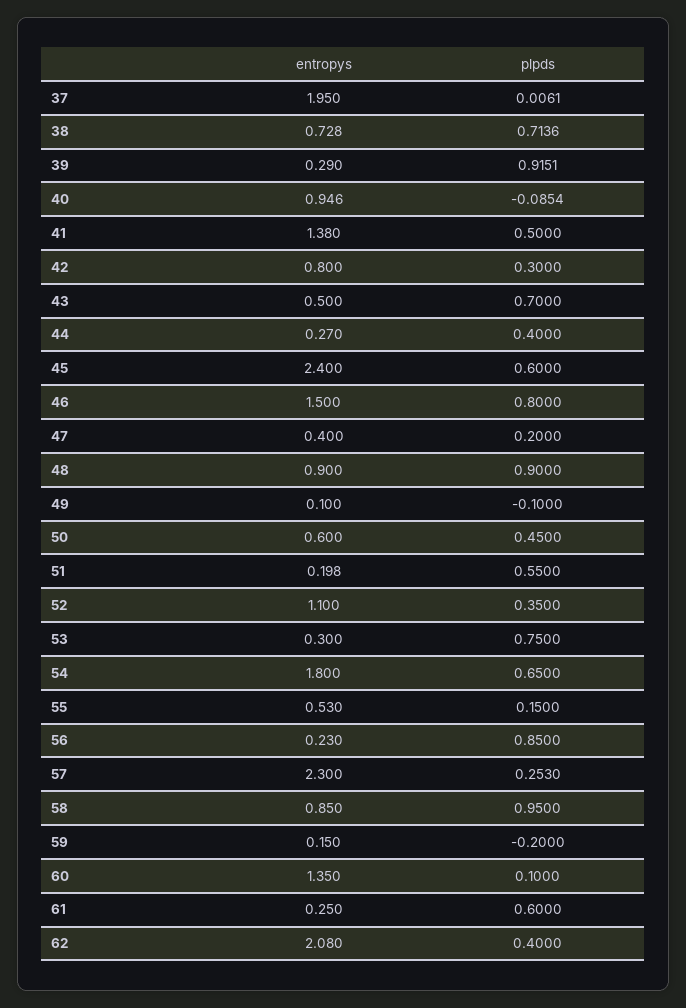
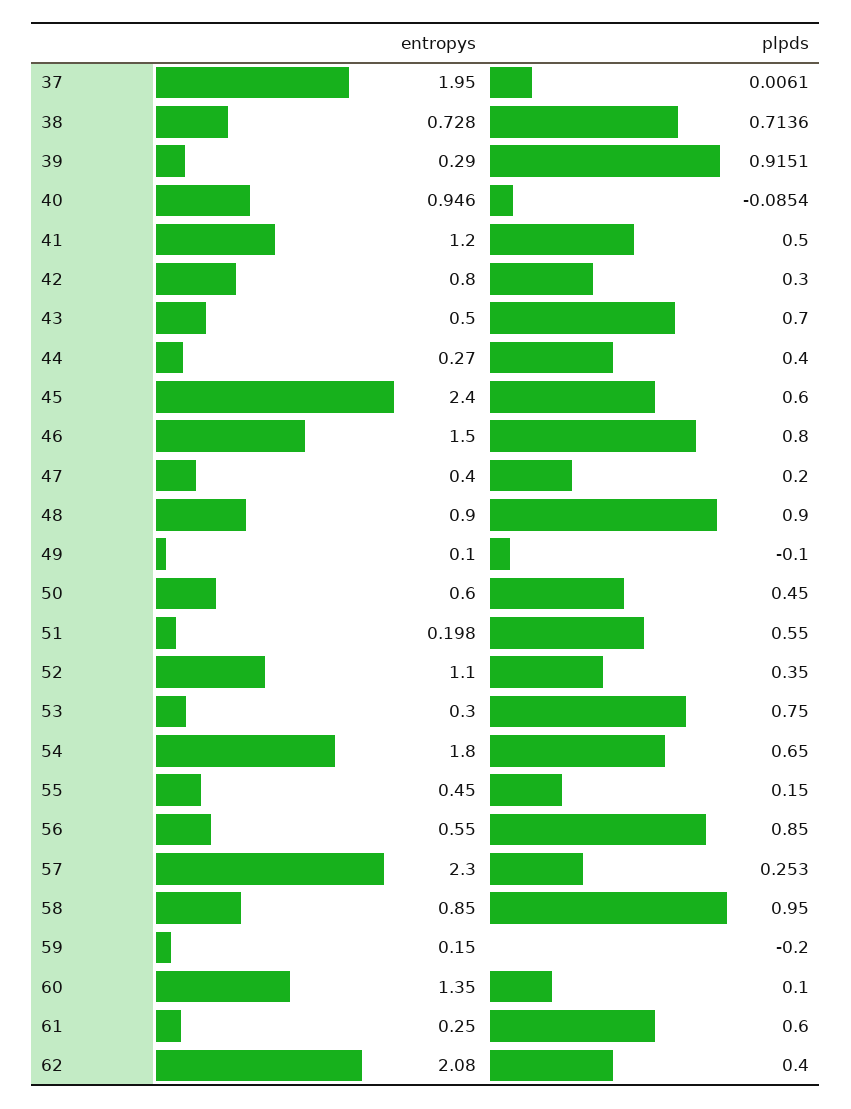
entropys, 41: 1.38 -> 1.2
entropys, 55: 0.53 -> 0.45
entropys, 56: 0.23 -> 0.55

